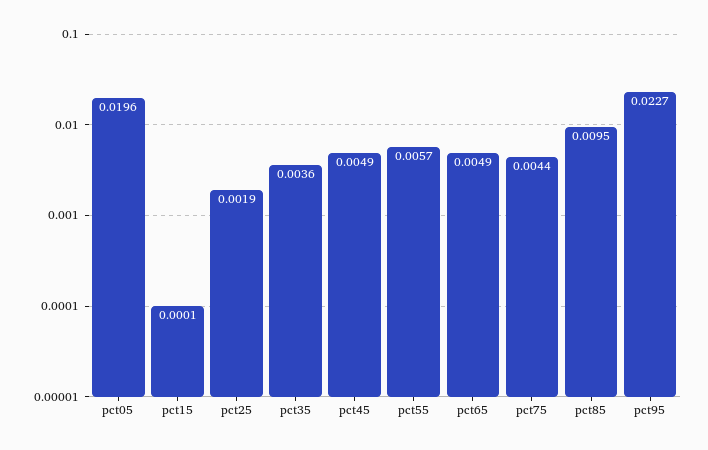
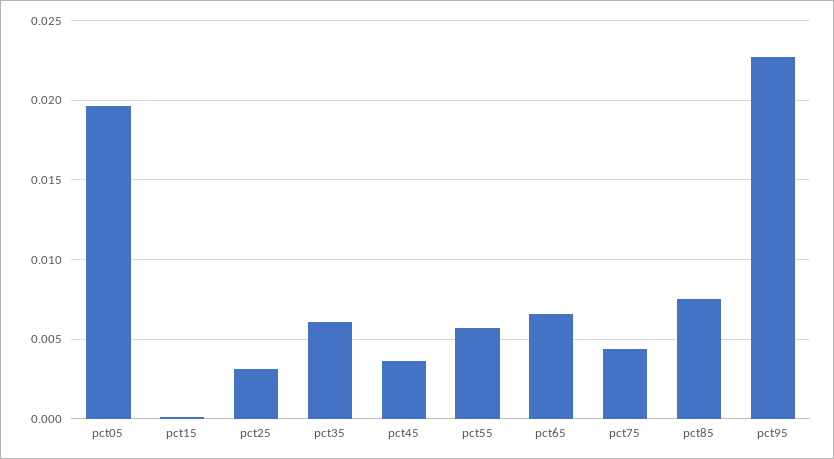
pct25: 0.0019 -> 0.003
pct35: 0.0036 -> 0.006
pct45: 0.0049 -> 0.0035
pct65: 0.0049 -> 0.0065
pct85: 0.0095 -> 0.0075

